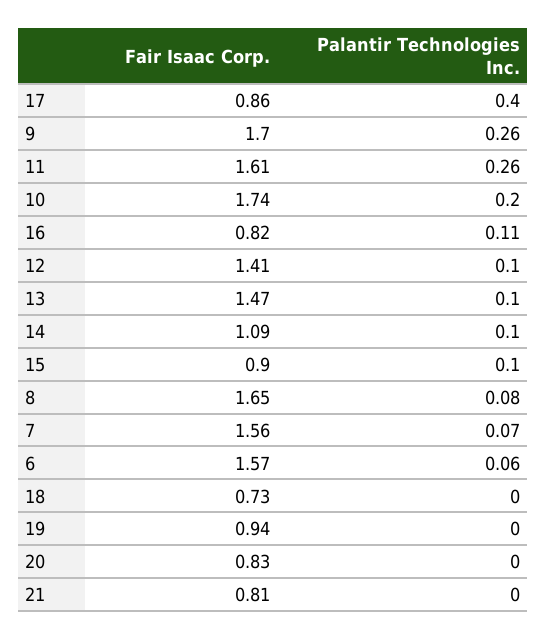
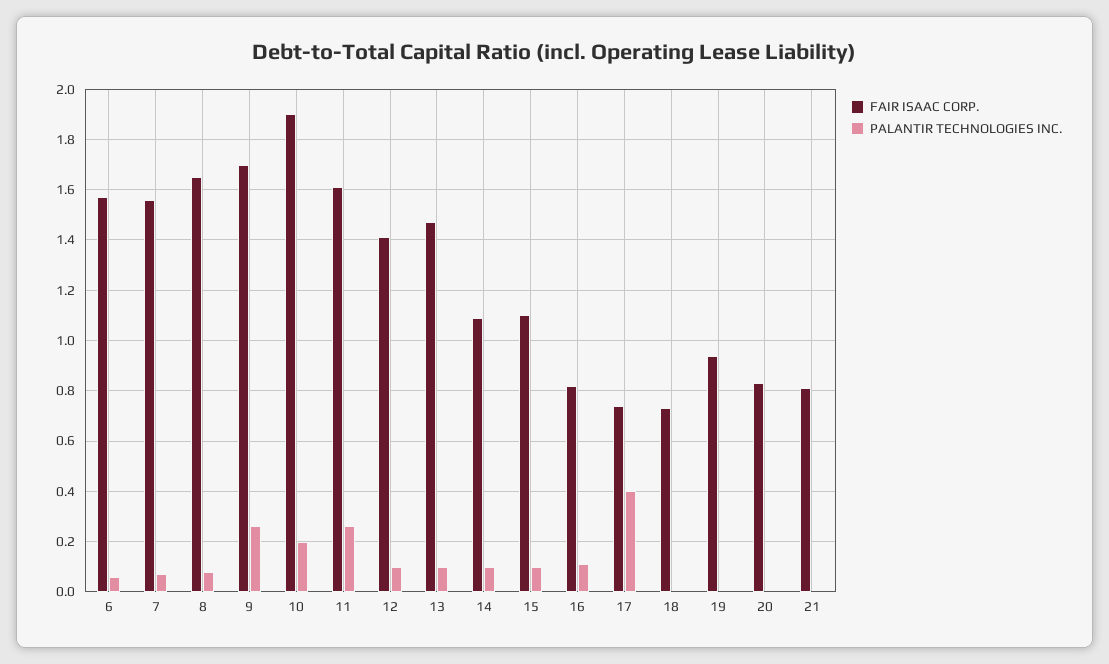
Fair Isaac Corp., 17: 0.86 -> 0.75
Fair Isaac Corp., 10: 1.74 -> 1.9
Fair Isaac Corp., 15: 0.9 -> 1.1

